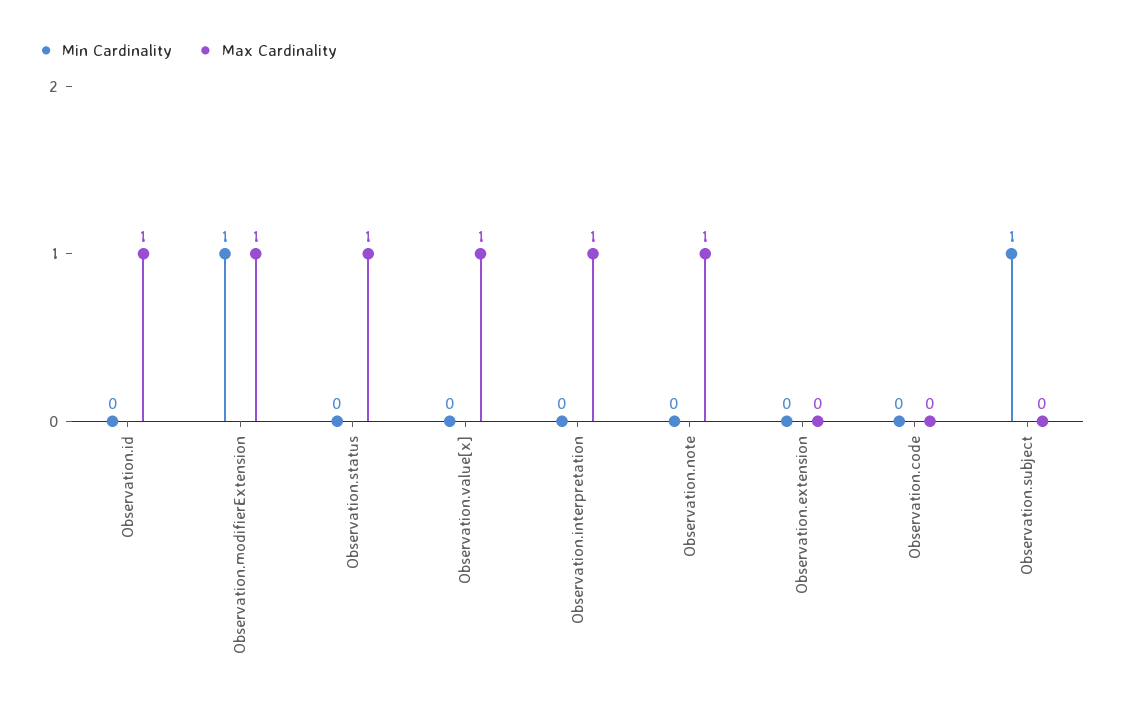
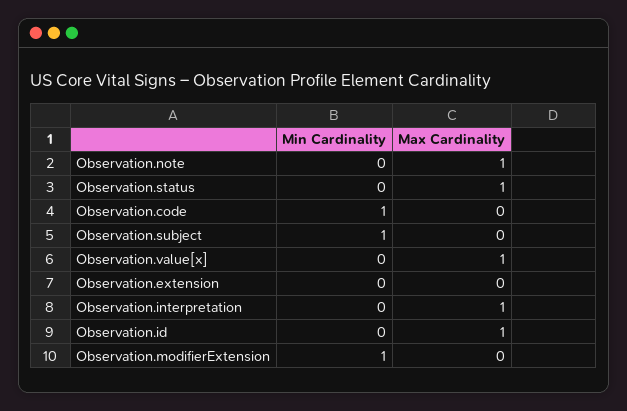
Max Cardinality, Observation.modifierExtension: 1 -> 0
Min Cardinality, Observation.code: 0 -> 1

